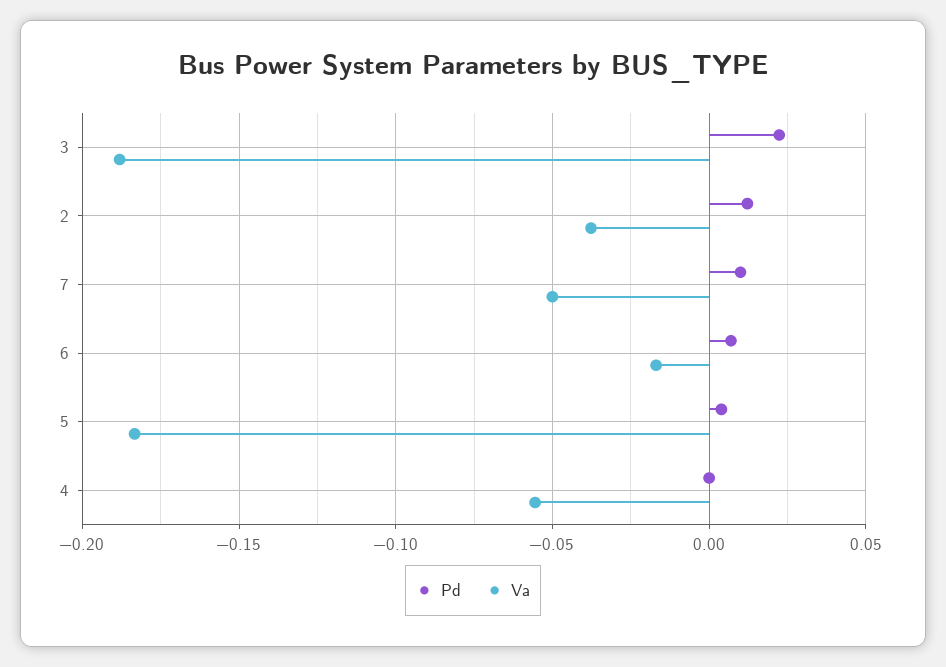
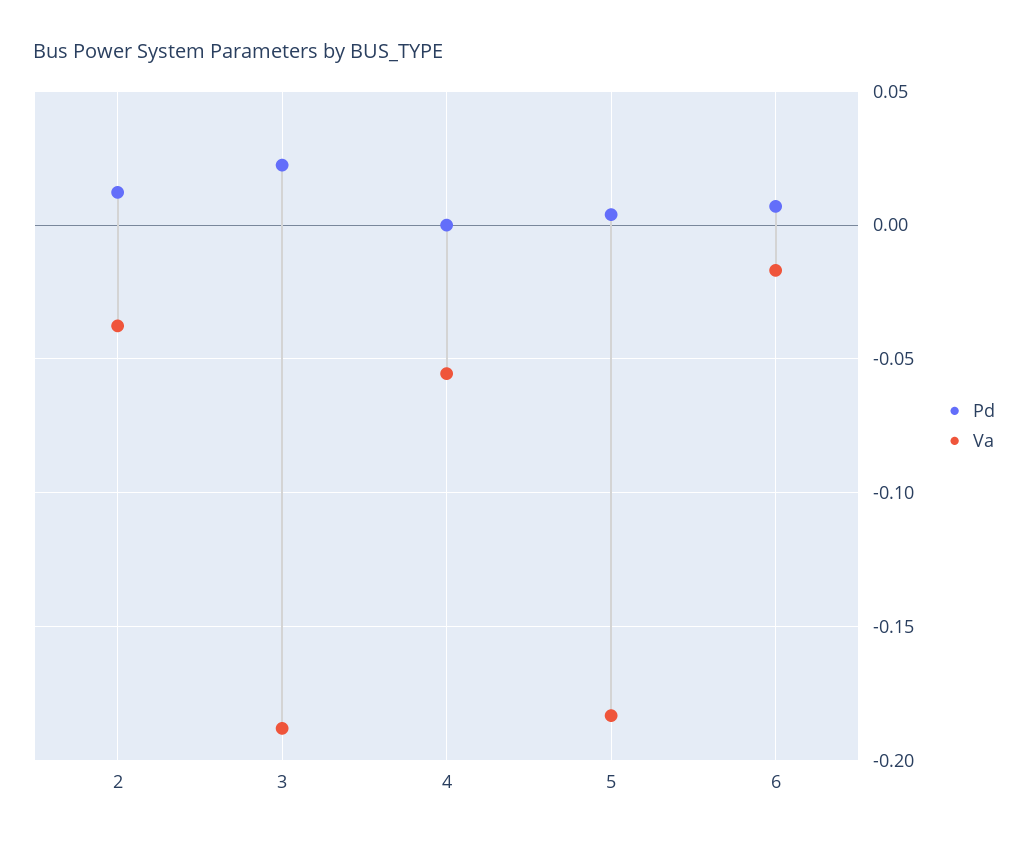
Pd, 7: 0.01 -> none
Va, 7: -0.05 -> none

